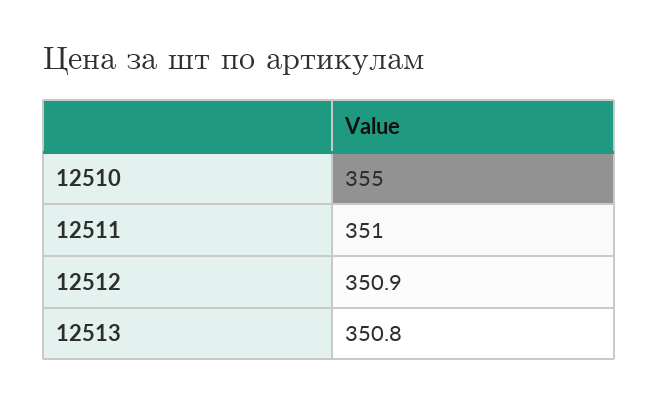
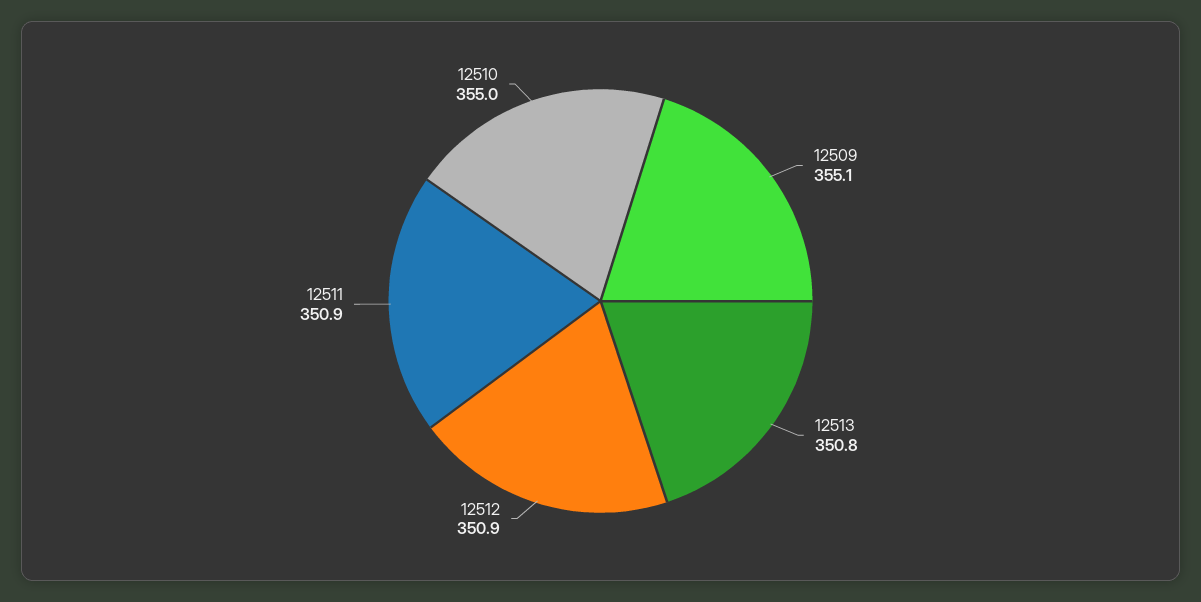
12511: 351 -> 350.9
12509: none -> 355.1

